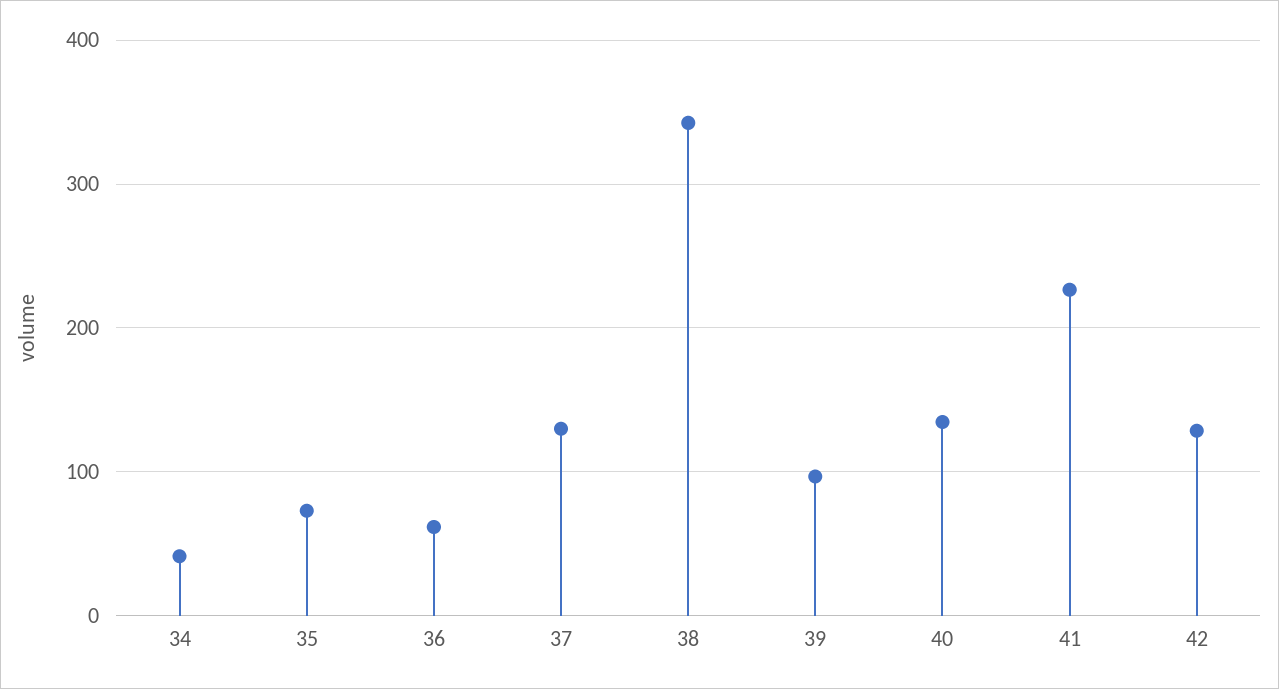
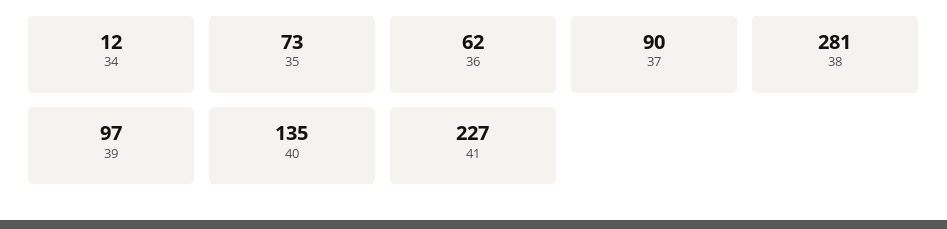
34: 40 -> 12
37: 130 -> 90
38: 340 -> 281
42: 130 -> none

